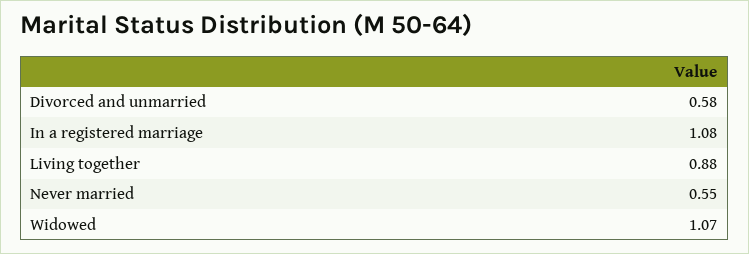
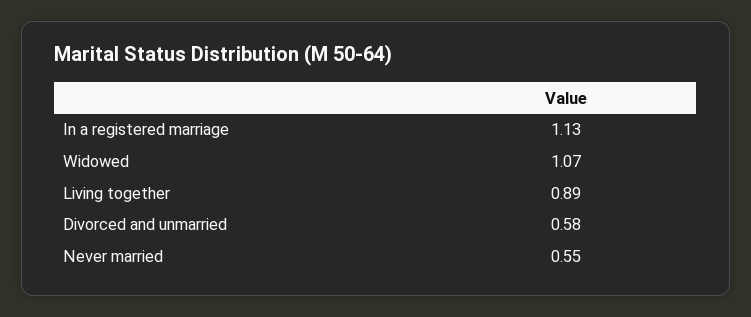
In a registered marriage: 1.08 -> 1.13
Living together: 0.88 -> 0.89

